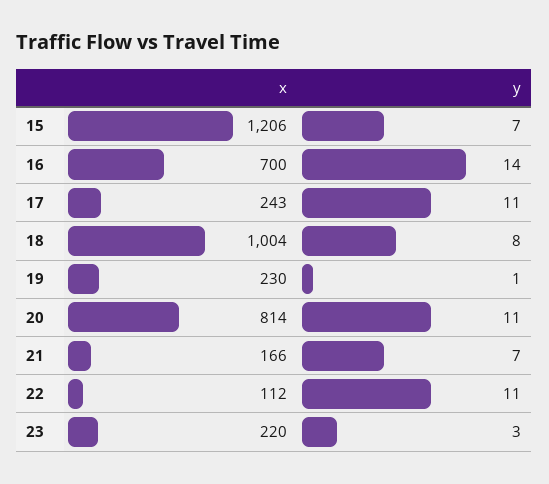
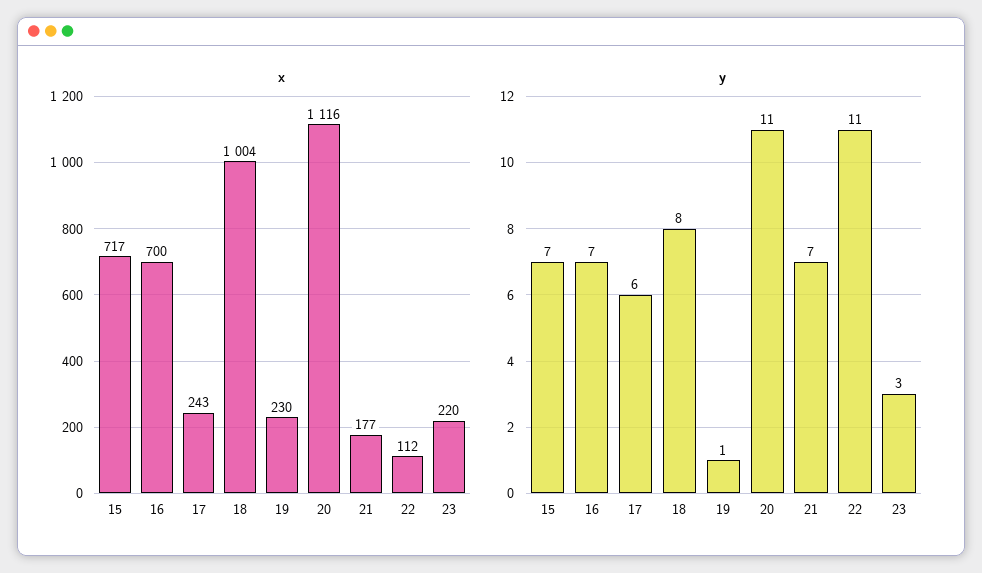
x, 15: 1206 -> 717
y, 16: 14 -> 7
y, 17: 11 -> 6
x, 20: 814 -> 1116
x, 21: 166 -> 177

